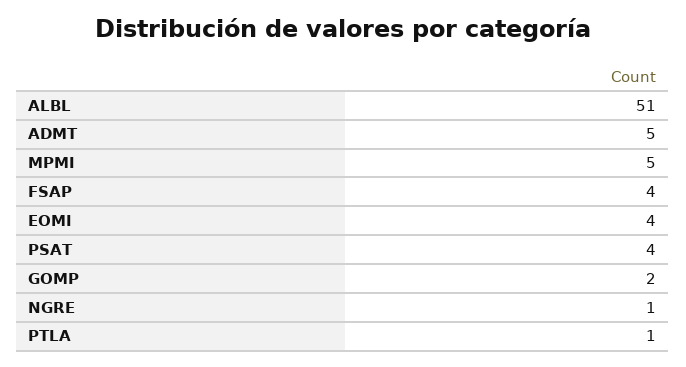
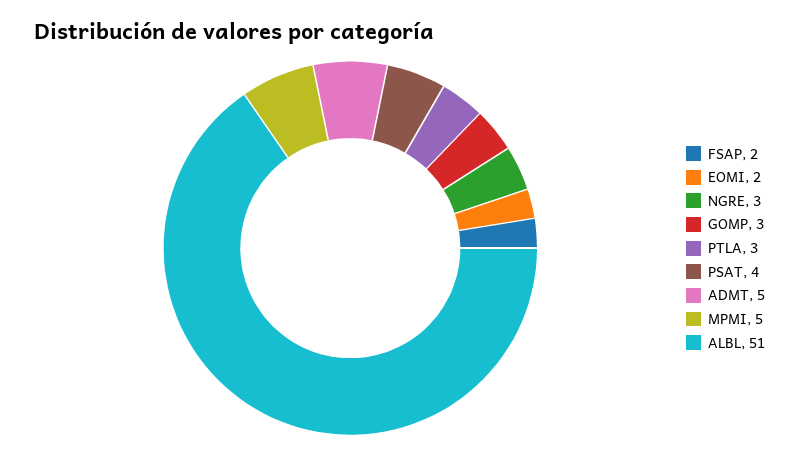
FSAP: 4 -> 2
EOMI: 4 -> 2
GOMP: 2 -> 3
NGRE: 1 -> 3
PTLA: 1 -> 3

